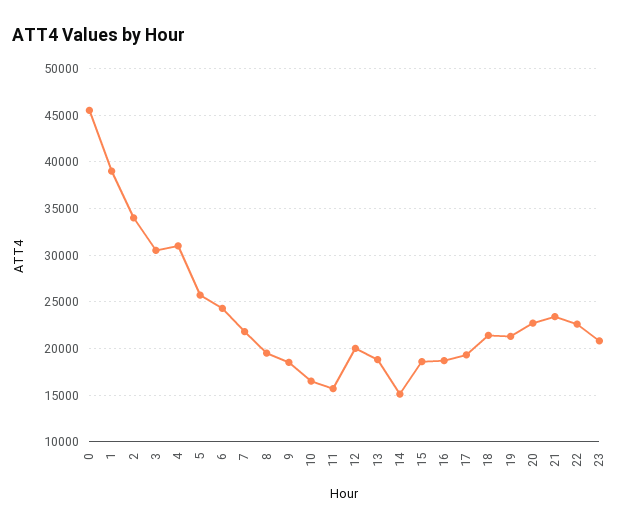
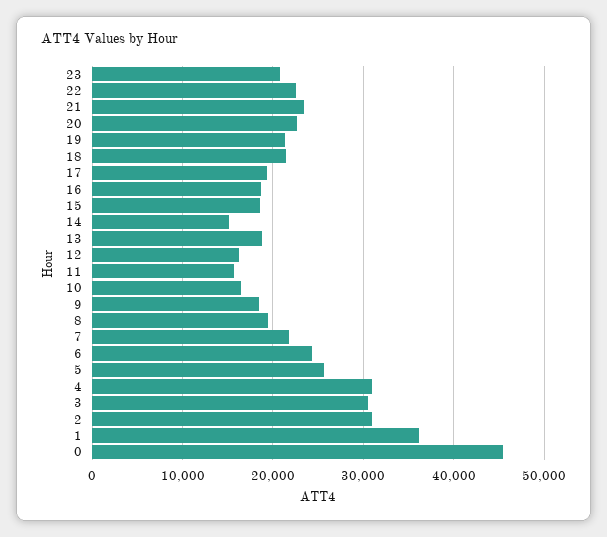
1: 39000 -> 36000
2: 34000 -> 31000
12: 20000 -> 16000

